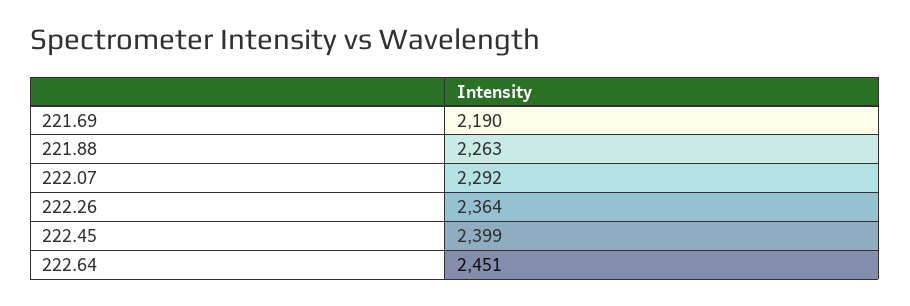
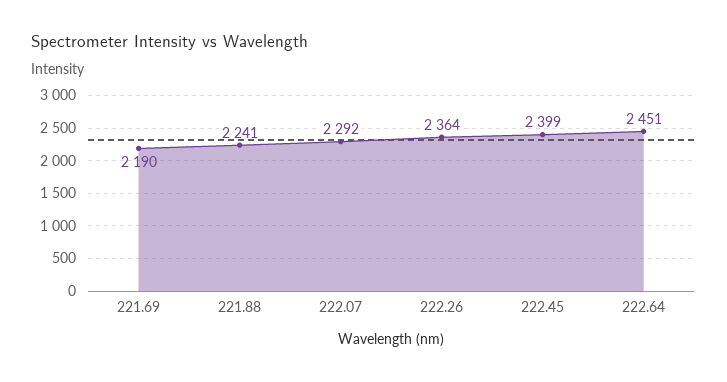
221.88: 2263 -> 2241

